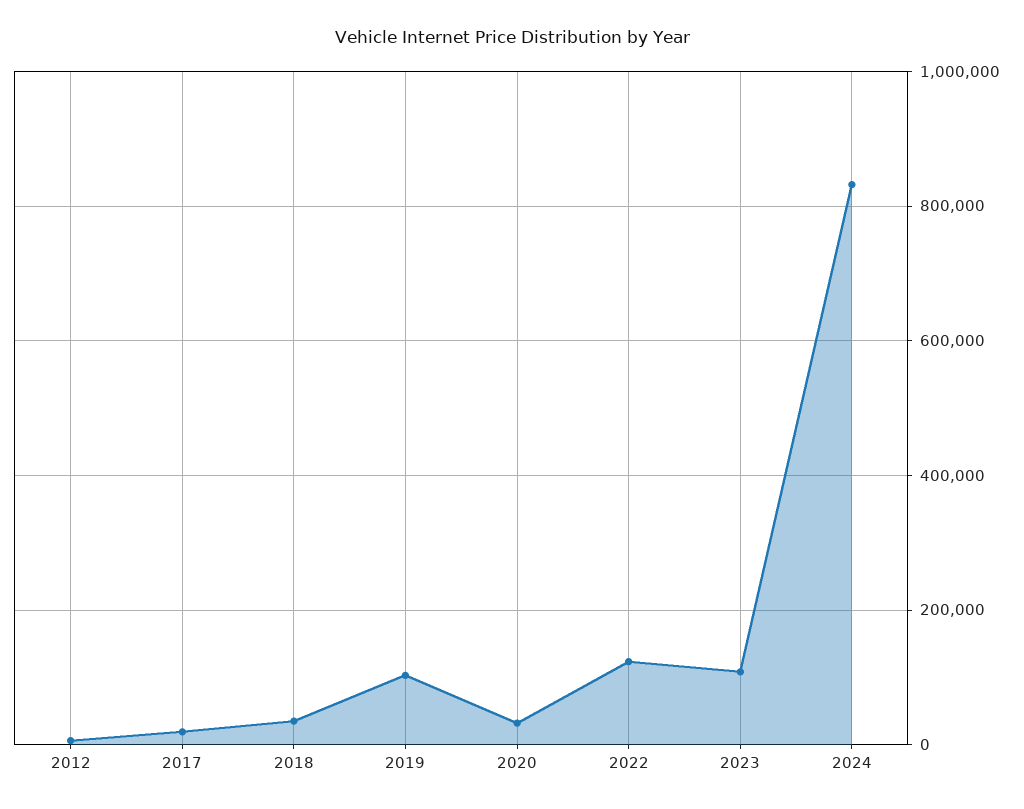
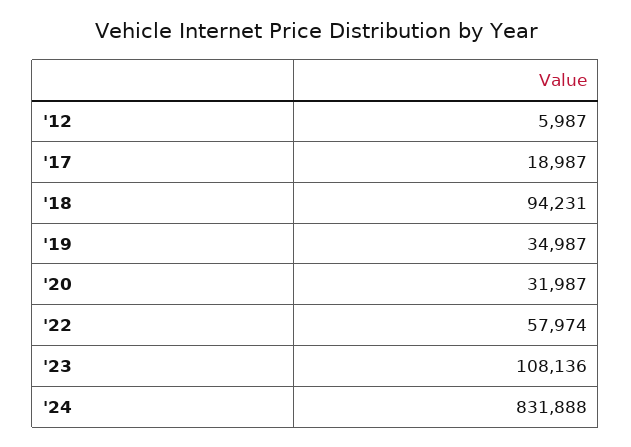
2018: 40000 -> 94231
2019: 100000 -> 34987
2022: 120000 -> 57974

